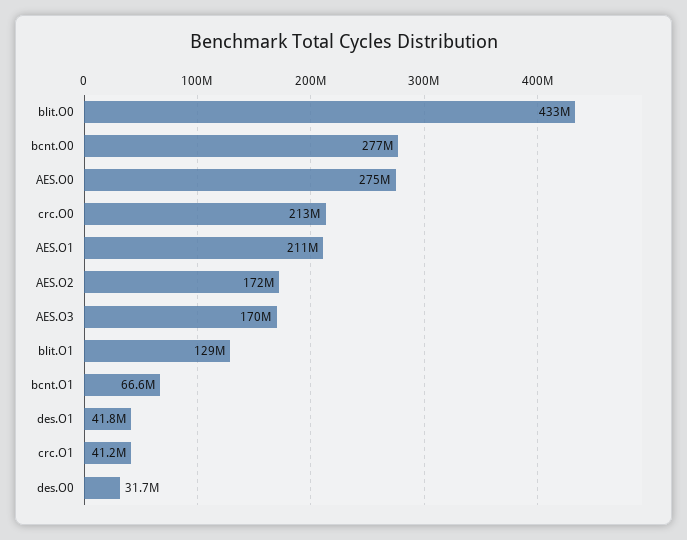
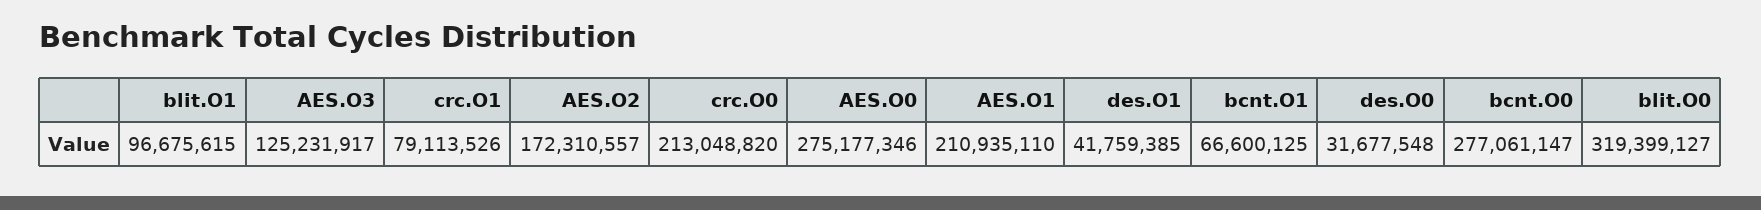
blit.O0: 433000000 -> 319399127
AES.O3: 170000000 -> 125231917
blit.O1: 129000000 -> 96675615
crc.O1: 41200000 -> 79113526

